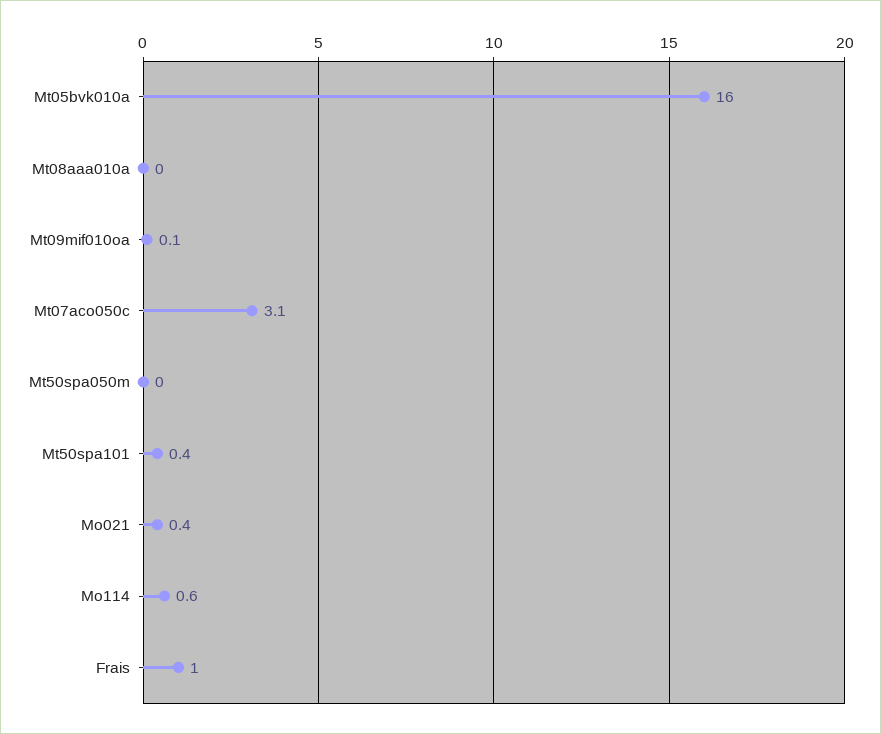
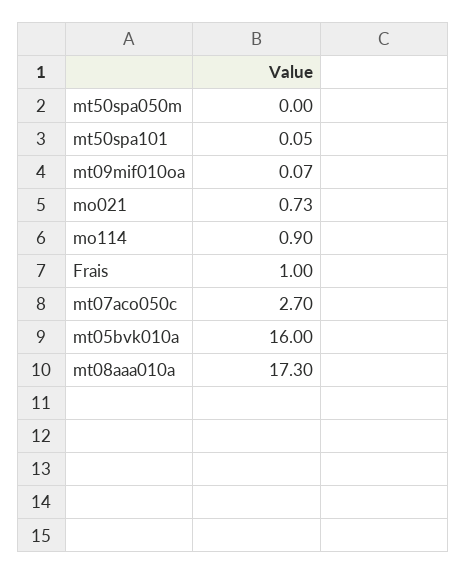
Mt08aaa010a: 0 -> 17.3
Mt07aco050c: 3.1 -> 2.7
Mt50spa101: 0.4 -> 0.05
Mo021: 0.4 -> 0.73
Mo114: 0.6 -> 0.9

